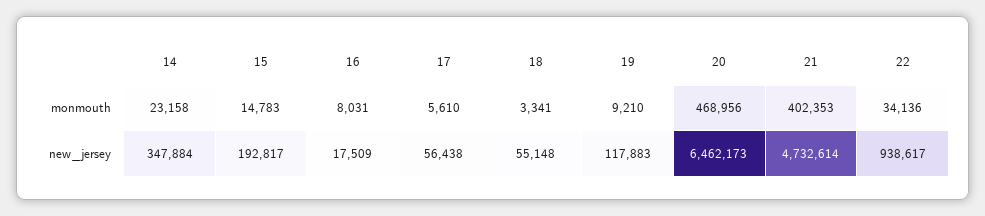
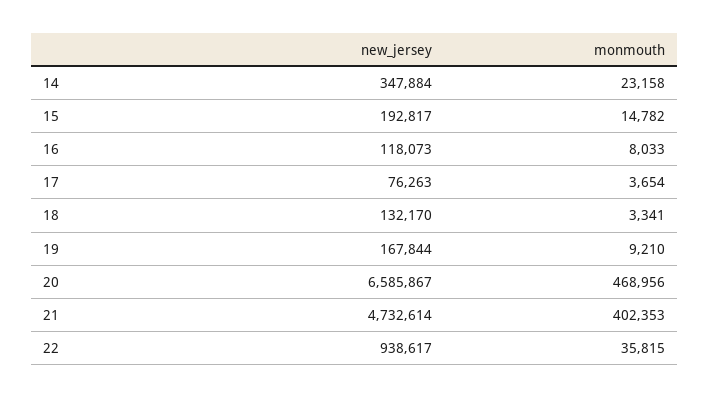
15, monmouth: 14783 -> 14782
16, monmouth: 8031 -> 8033
17, monmouth: 5610 -> 3654
22, monmouth: 34136 -> 35815
16, new_jersey: 17509 -> 118073
17, new_jersey: 56438 -> 76263
18, new_jersey: 55148 -> 132170
19, new_jersey: 117883 -> 167844
20, new_jersey: 6462173 -> 6585867

